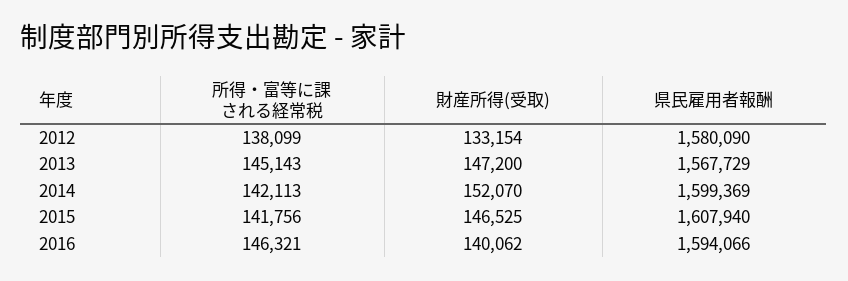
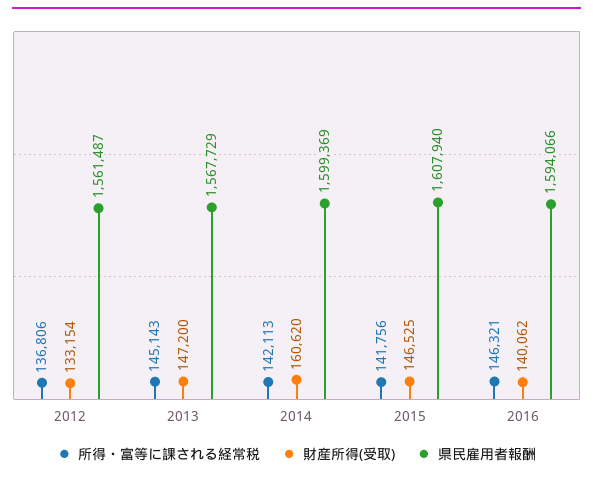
所得・富等に課される経常税, 2012: 138099 -> 136806
県民雇用者報酬, 2012: 1580090 -> 1561487
財産所得(受取), 2014: 152070 -> 160620

